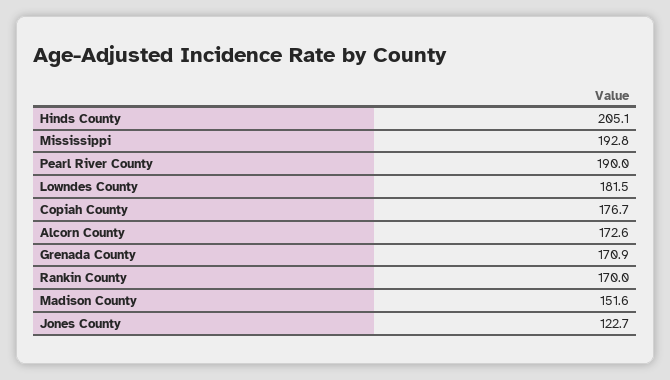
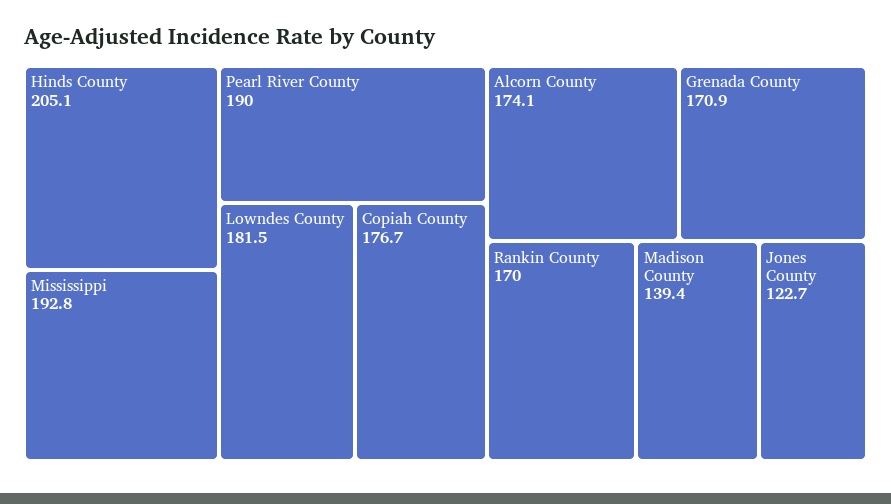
Alcorn County: 172.6 -> 174.1
Madison County: 151.6 -> 139.4

